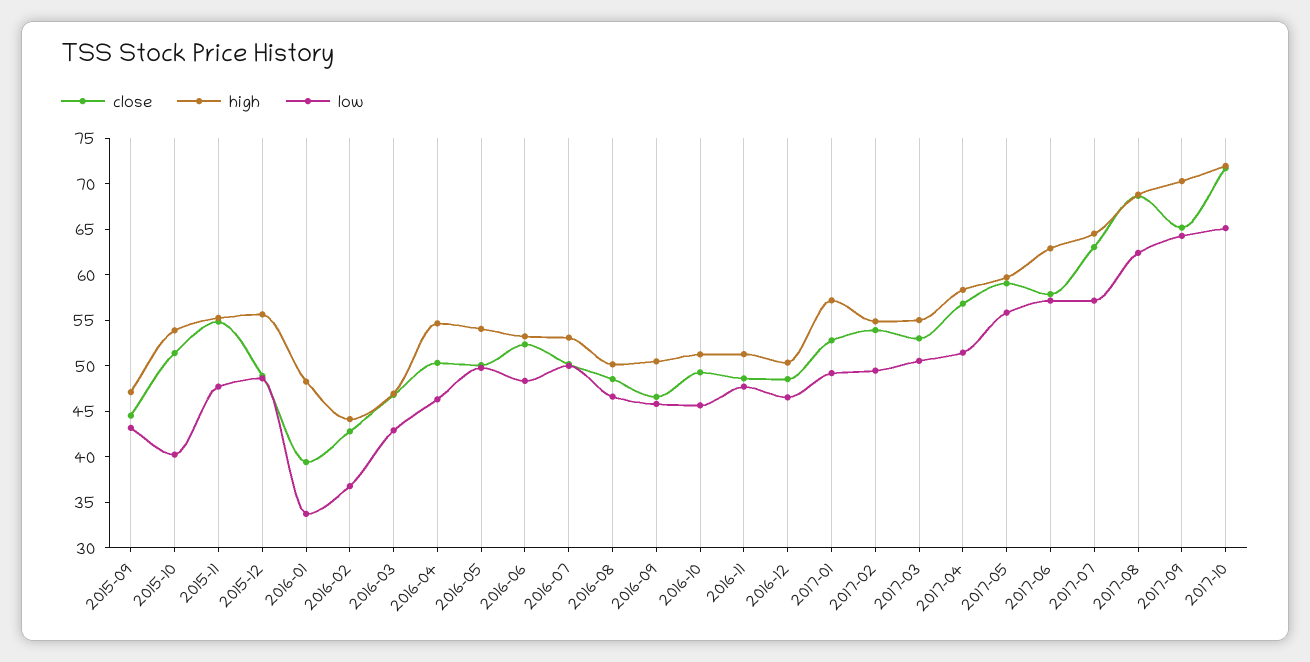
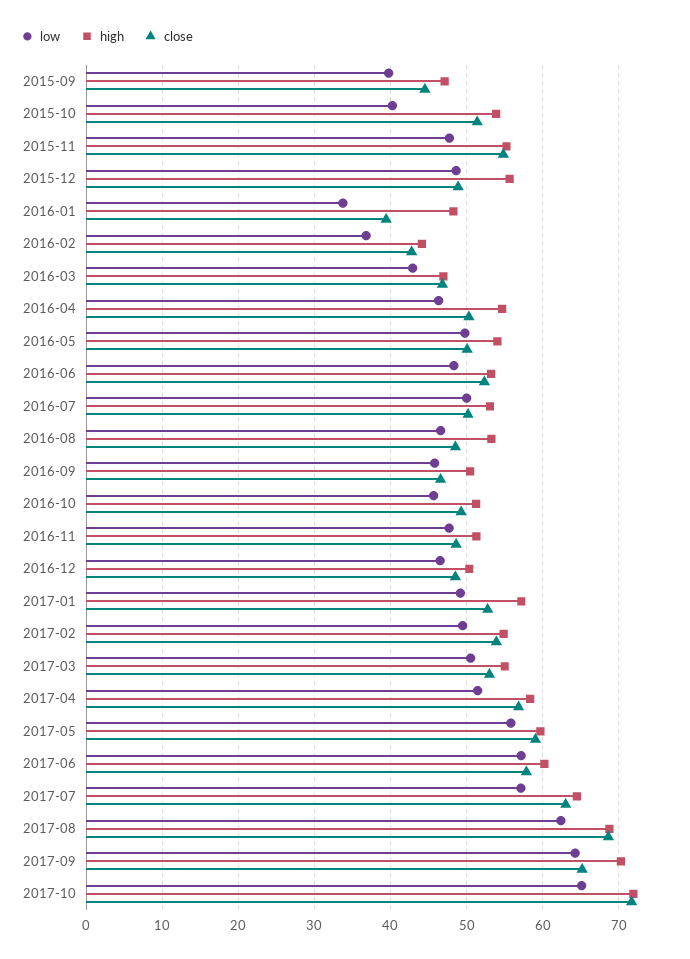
low, 2015-09: 43 -> 40
high, 2016-08: 50 -> 53
high, 2017-06: 63 -> 60

